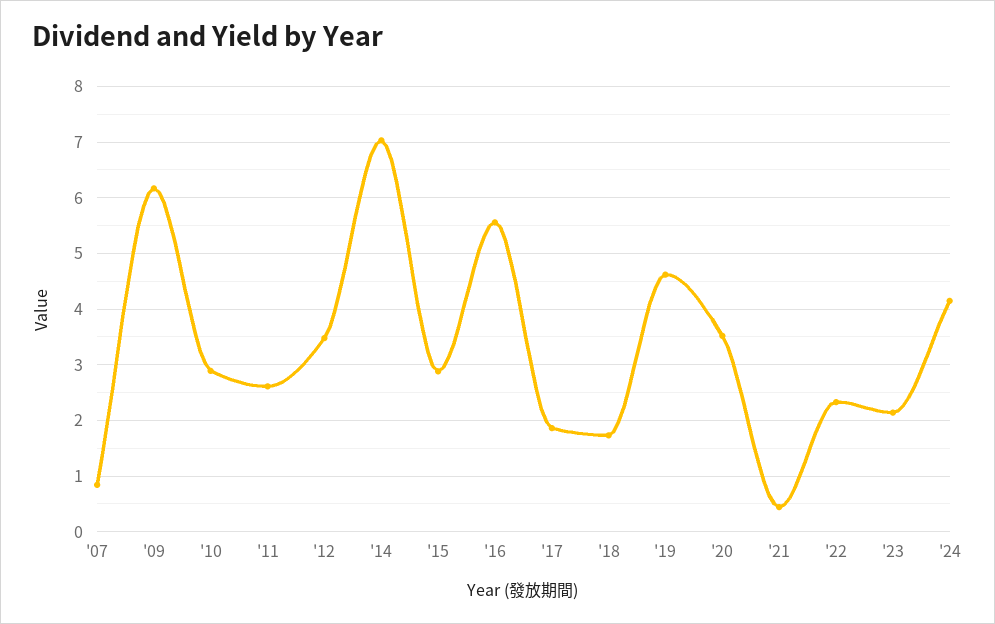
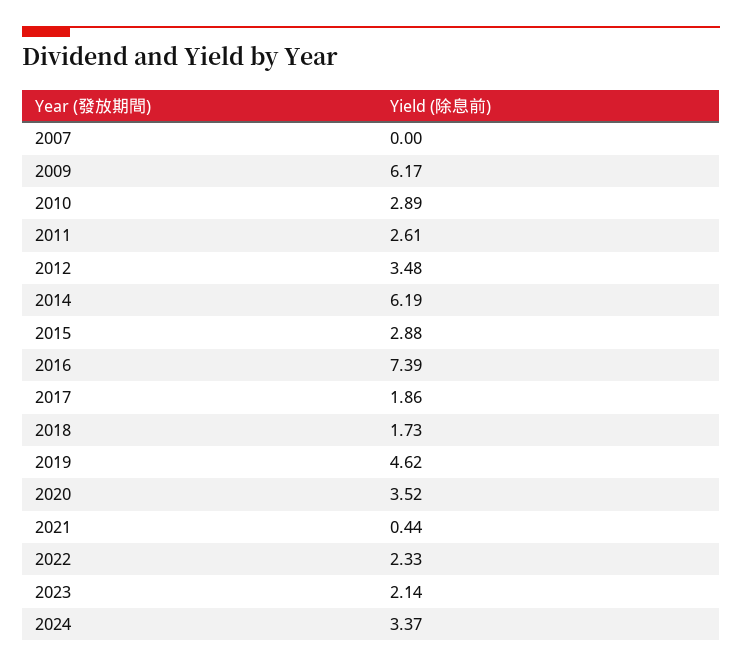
'07: 0.8 -> 0
'14: 7 -> 6.19
'16: 5.6 -> 7.39
'24: 4.2 -> 3.37

